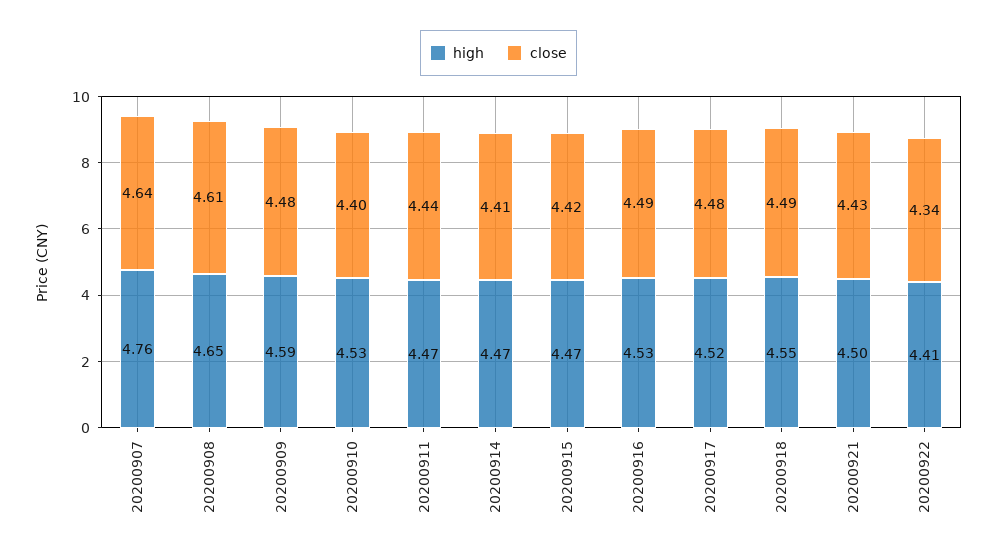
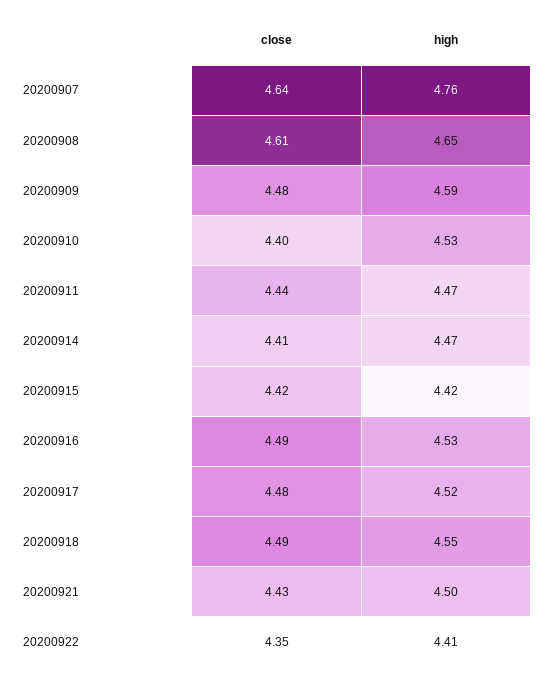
high, 20200915: 4.47 -> 4.42
close, 20200922: 4.34 -> 4.35

